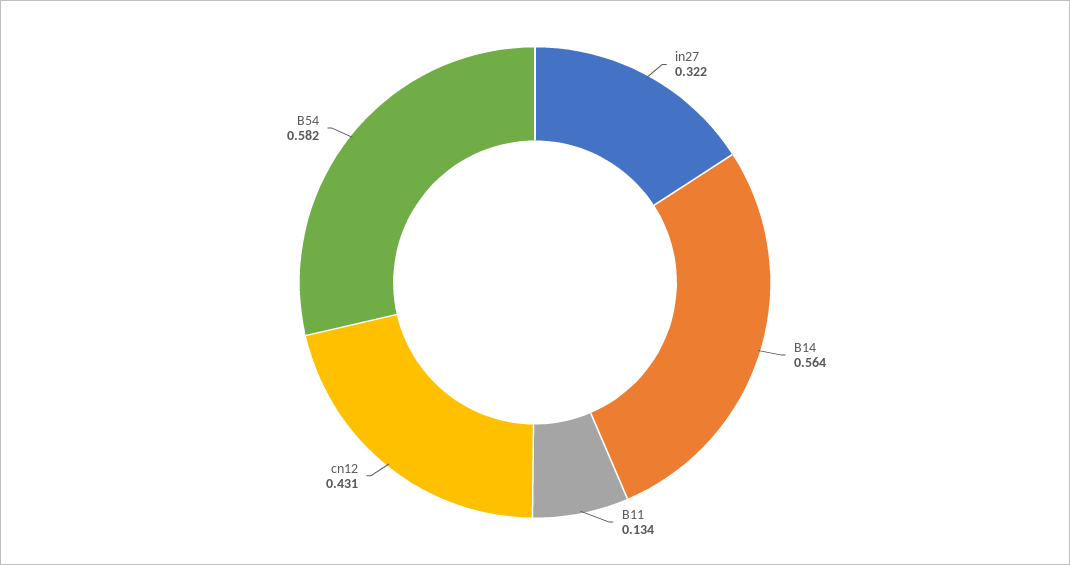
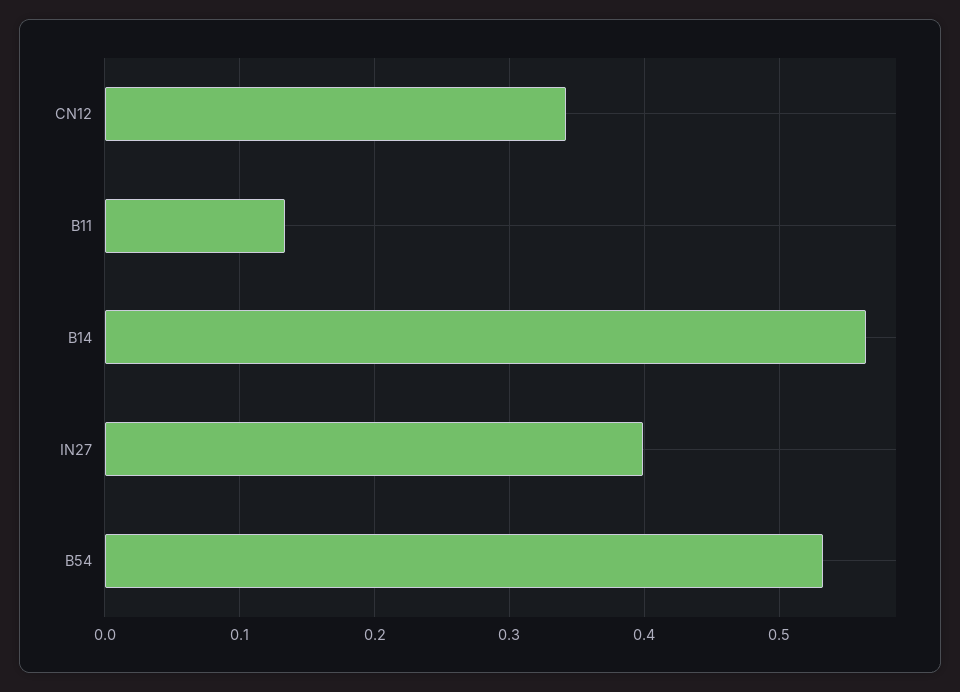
in27: 0.322 -> 0.4
cn12: 0.431 -> 0.34
B54: 0.582 -> 0.53

